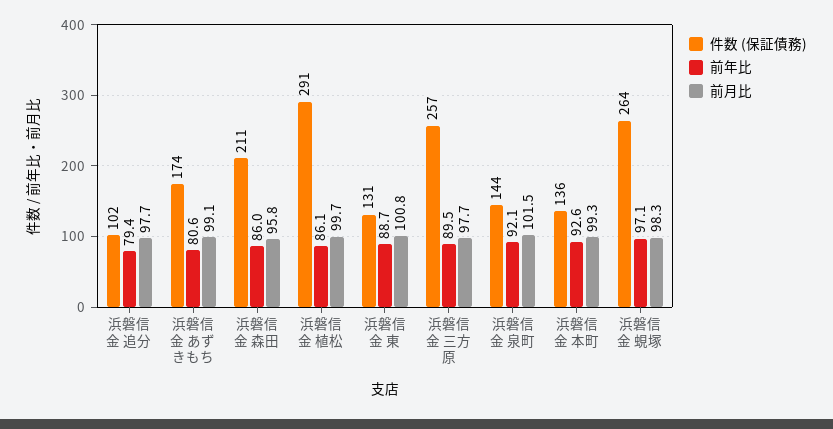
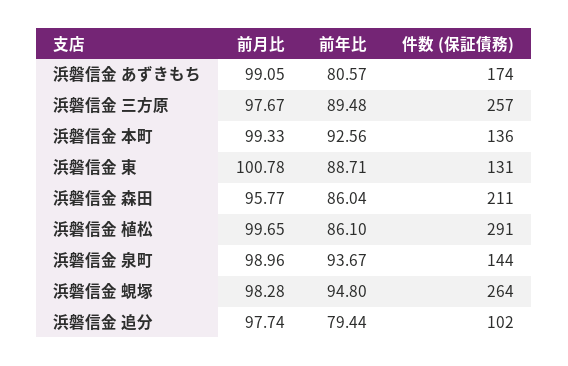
前年比, 浜磐信金 泉町: 92.1 -> 93.67
前月比, 浜磐信金 泉町: 101.5 -> 98.96
前年比, 浜磐信金 蜆塚: 97.1 -> 94.8

